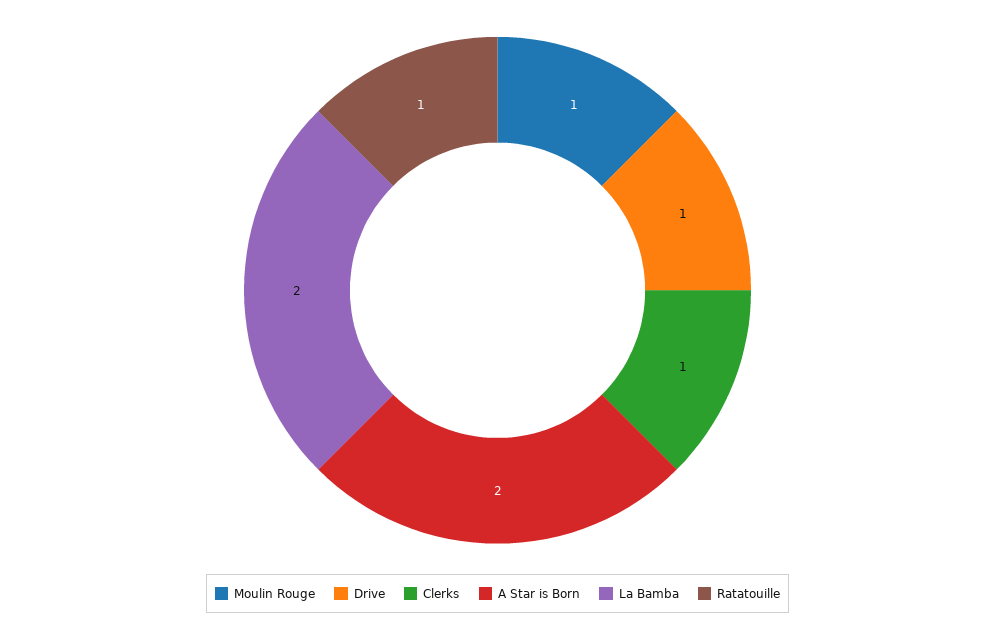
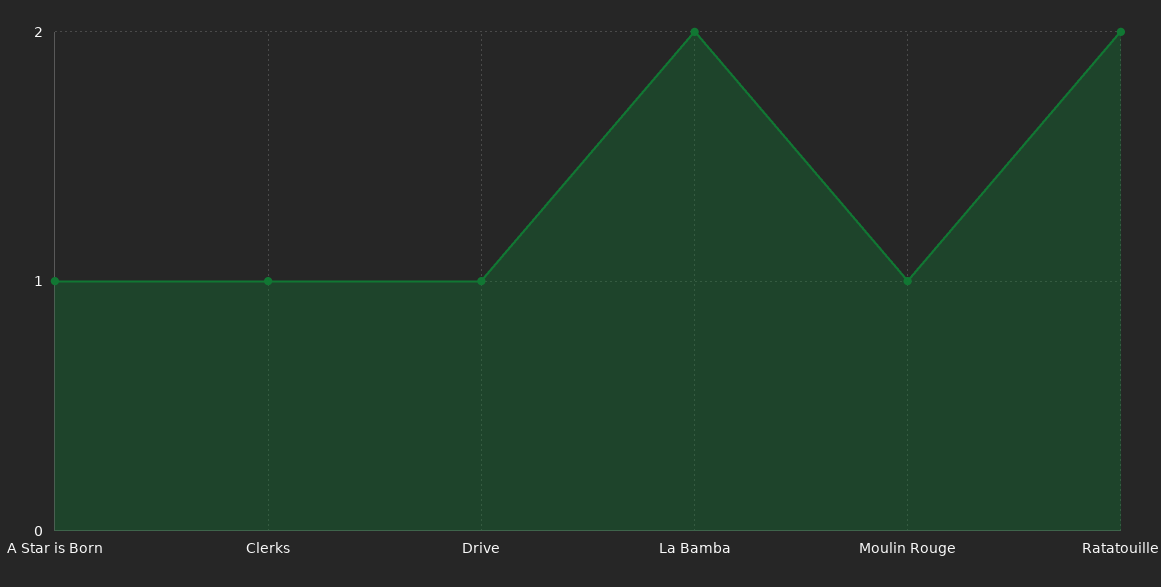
A Star is Born: 2 -> 1
Ratatouille: 1 -> 2

